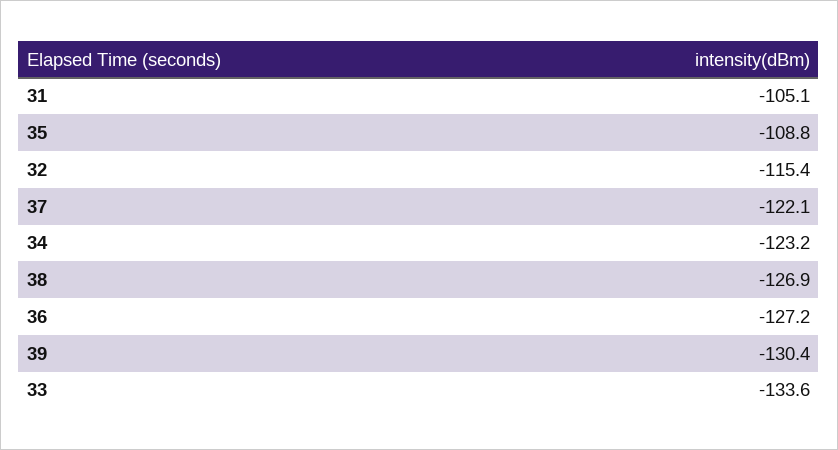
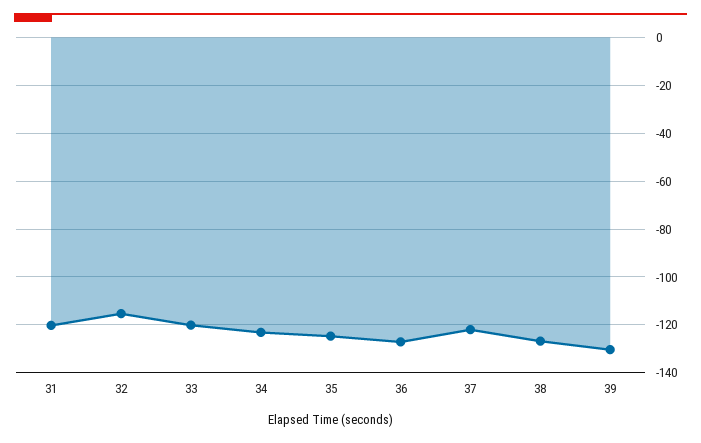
31: -105.1 -> -120
35: -108.8 -> -125
33: -133.6 -> -120

